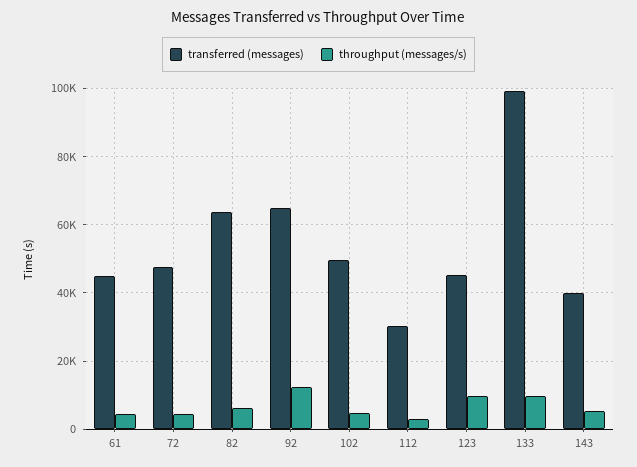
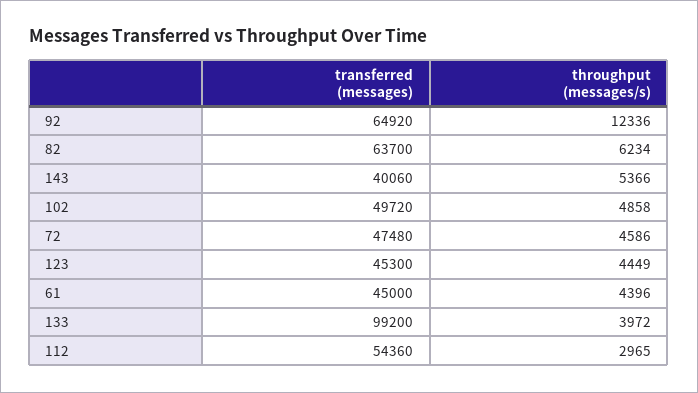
transferred (messages), 112: 30000 -> 54360
throughput (messages/s), 123: 10000 -> 4449
throughput (messages/s), 133: 10000 -> 3972

